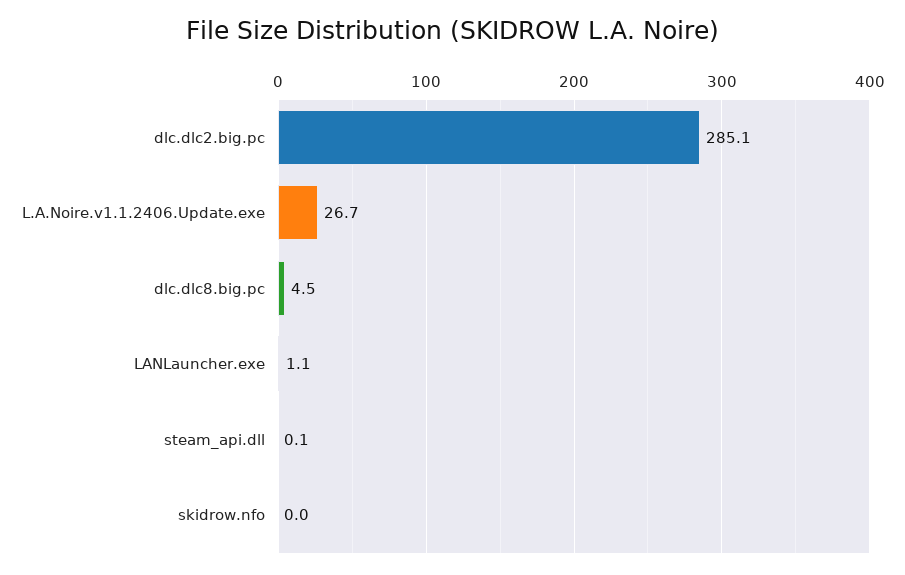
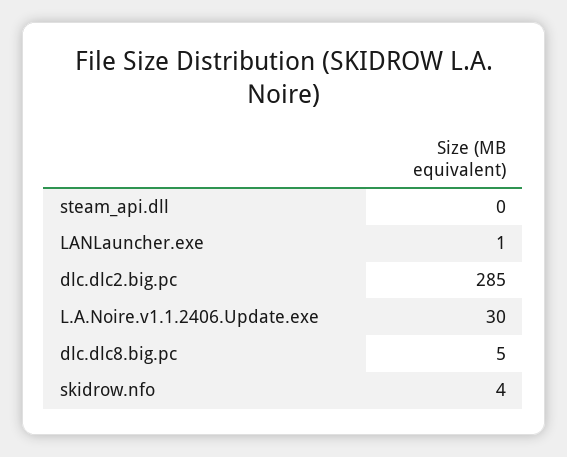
L.A.Noire.v1.1.2406.Update.exe: 26.7 -> 30
skidrow.nfo: 0 -> 4

